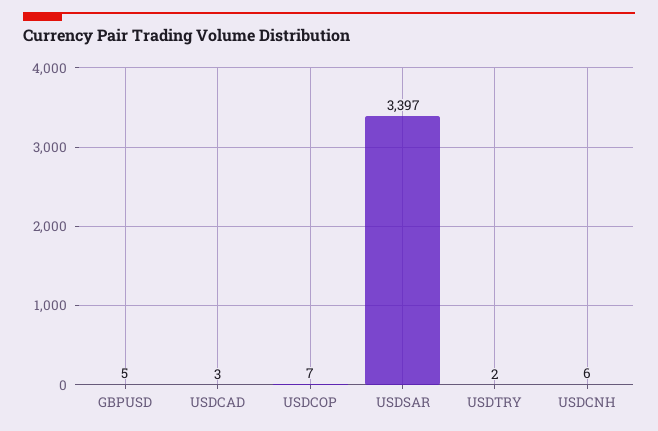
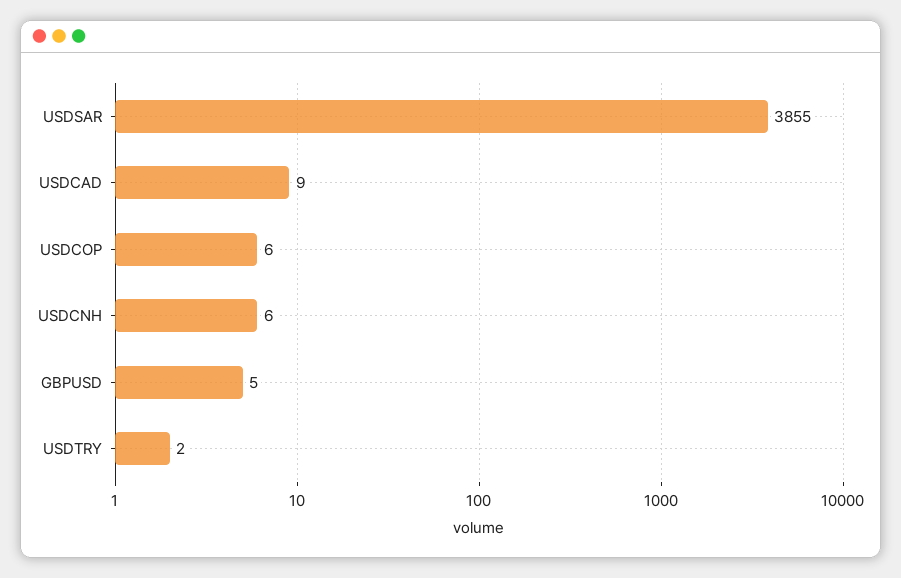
USDCAD: 3 -> 9
USDCOP: 7 -> 6
USDSAR: 3397 -> 3855

